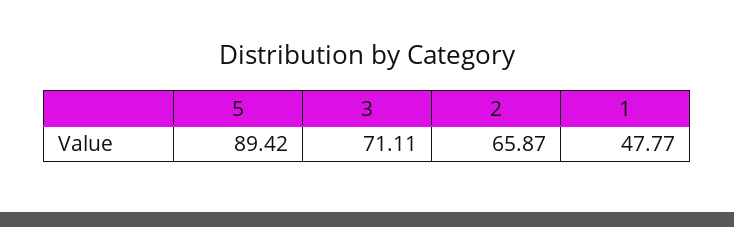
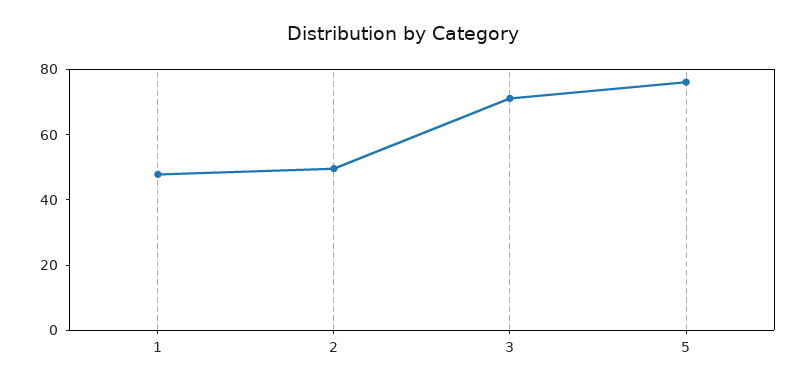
5: 89.42 -> 75
2: 65.87 -> 50

